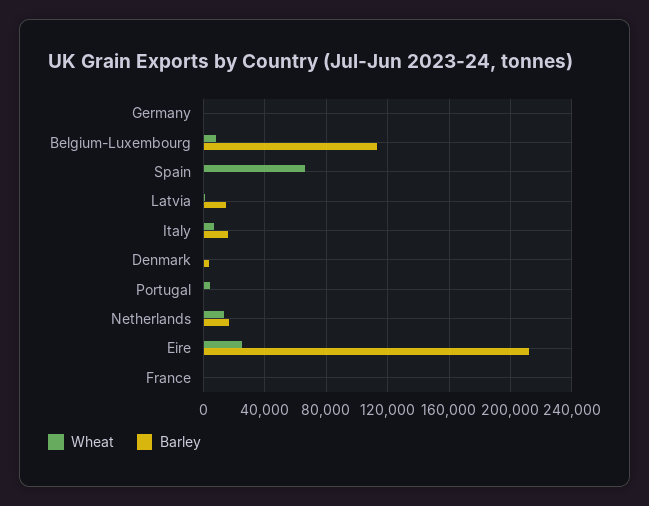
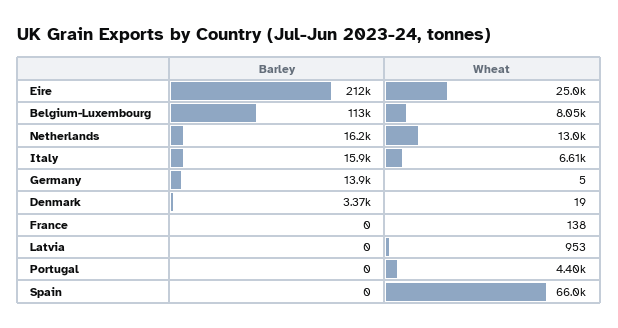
Barley, Germany: 0 -> 13900
Barley, Latvia: 15000 -> 0

